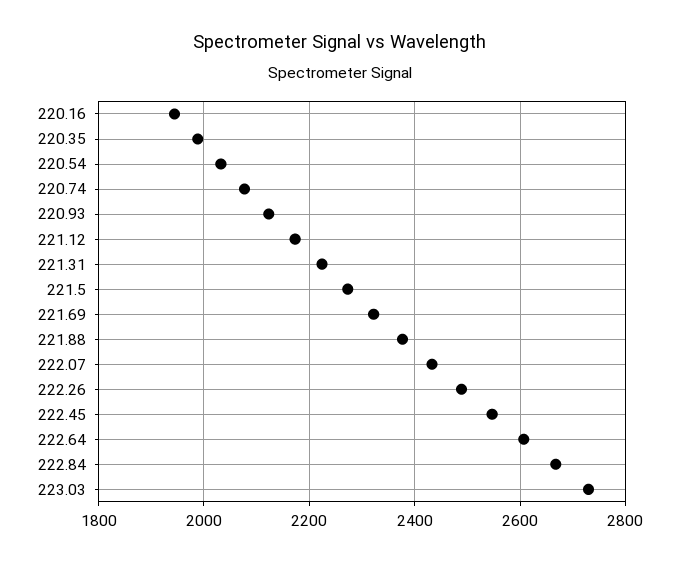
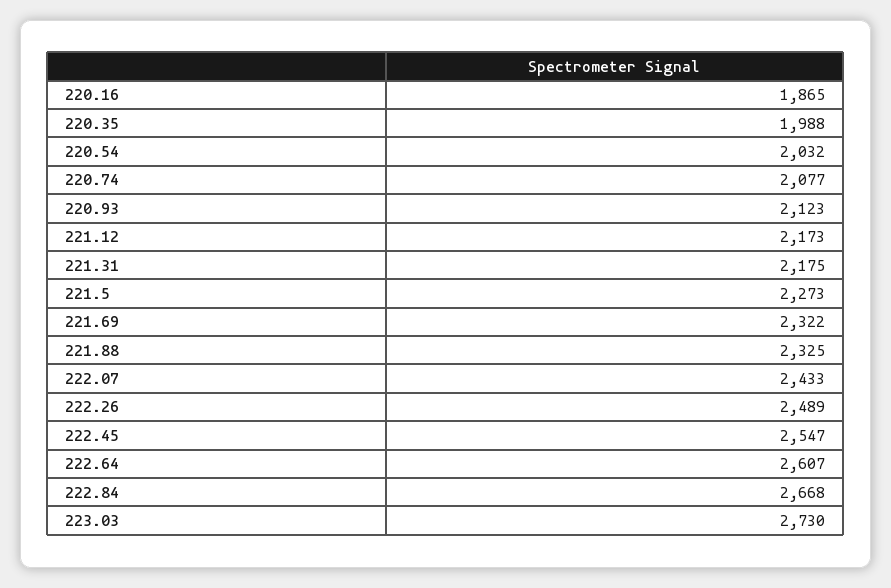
220.16: 1940 -> 1865
221.31: 2220 -> 2175
221.88: 2380 -> 2325

